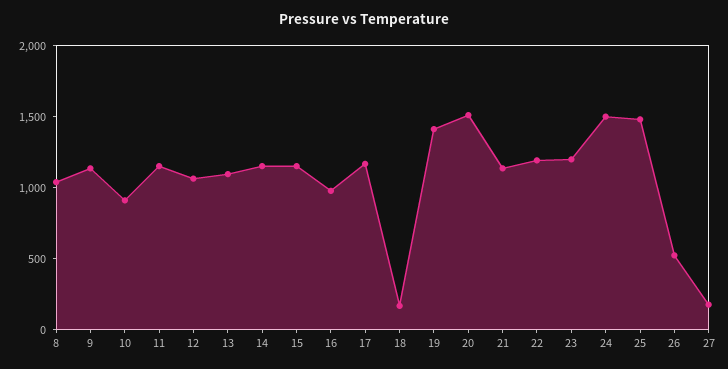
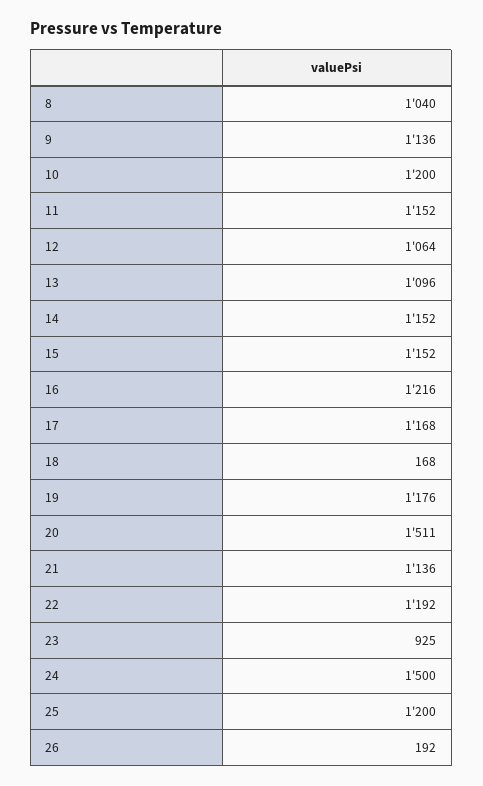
10: 900 -> 1200
16: 1000 -> 1216
19: 1400 -> 1176
23: 1200 -> 925
25: 1500 -> 1200
26: 500 -> 192
27: 200 -> none

